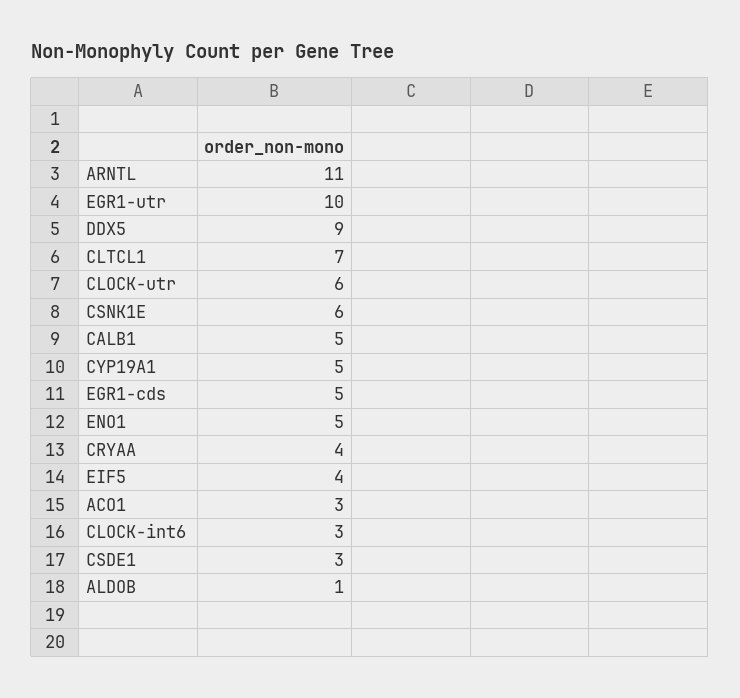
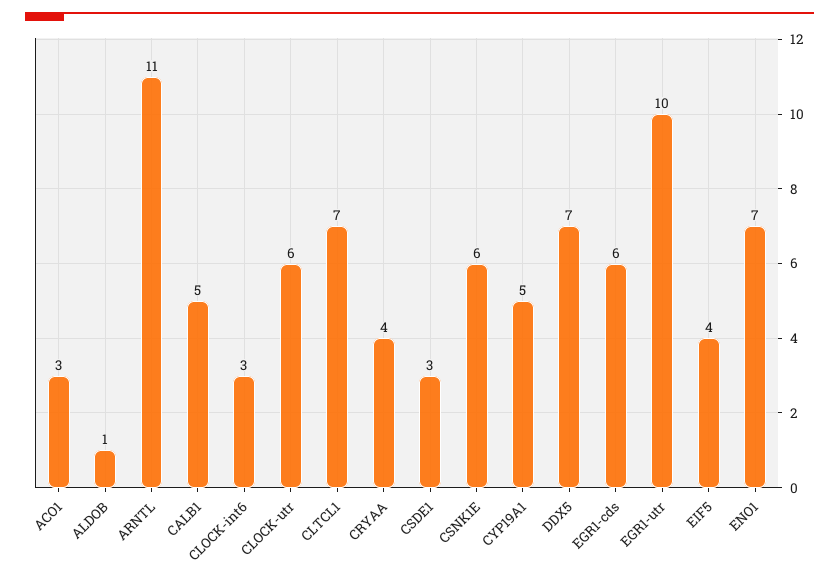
DDX5: 9 -> 7
EGR1-cds: 5 -> 6
ENO1: 5 -> 7

